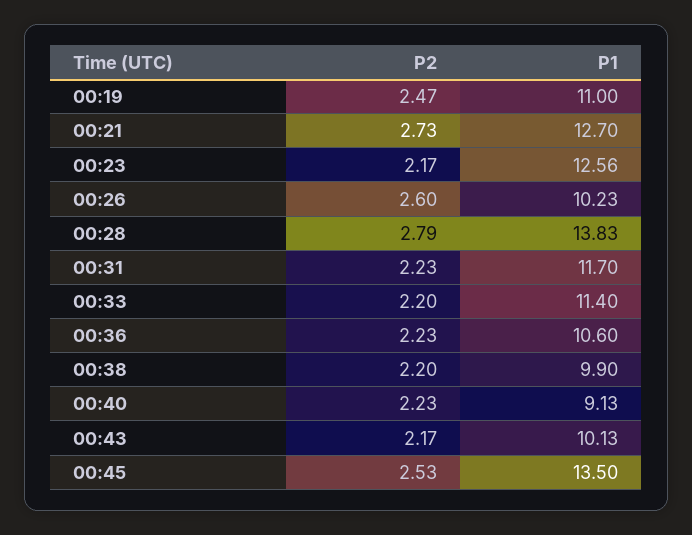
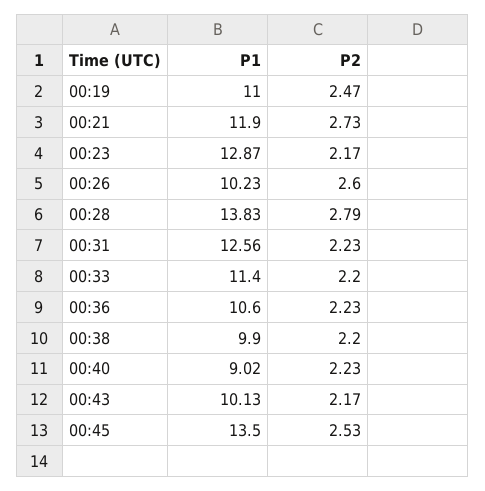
P1, 00:21: 12.7 -> 11.9
P1, 00:23: 12.56 -> 12.87
P1, 00:31: 11.7 -> 12.56
P1, 00:40: 9.13 -> 9.02

